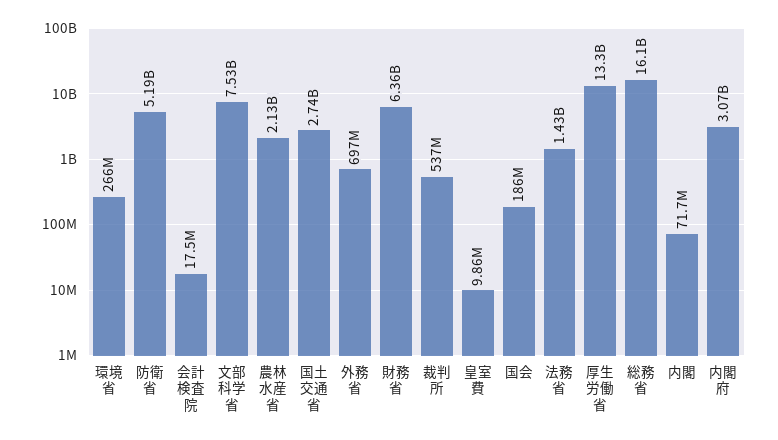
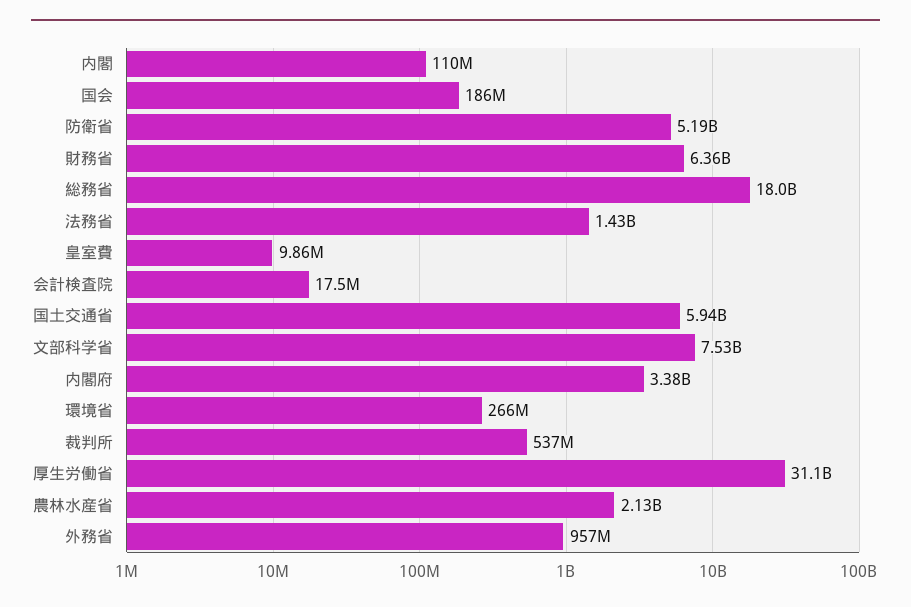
国土交通省: 2740000000 -> 5940000000
外務省: 697000000 -> 957000000
厚生労働省: 13300000000 -> 31100000000
総務省: 16100000000 -> 18000000000
内閣: 71700000 -> 110000000
内閣府: 3070000000 -> 3380000000

